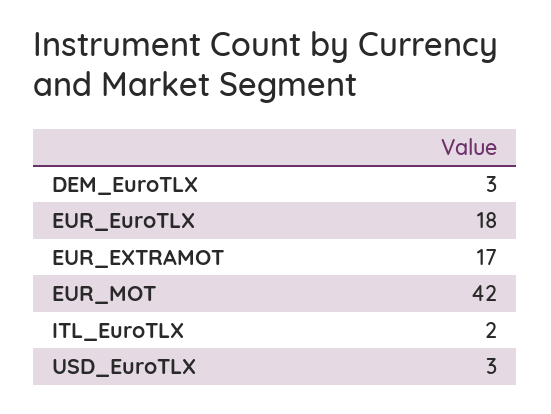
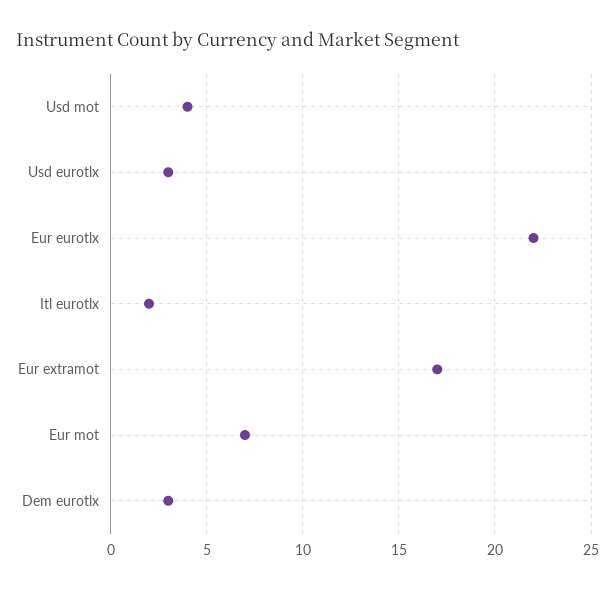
EUR_EuroTLX: 18 -> 22
EUR_MOT: 42 -> 7
Usd mot: none -> 4

